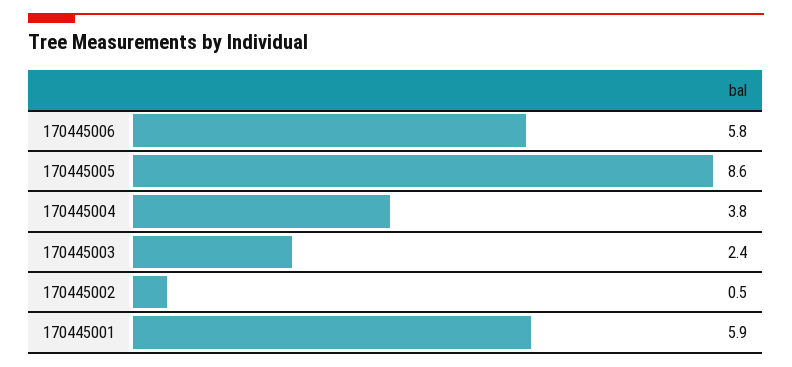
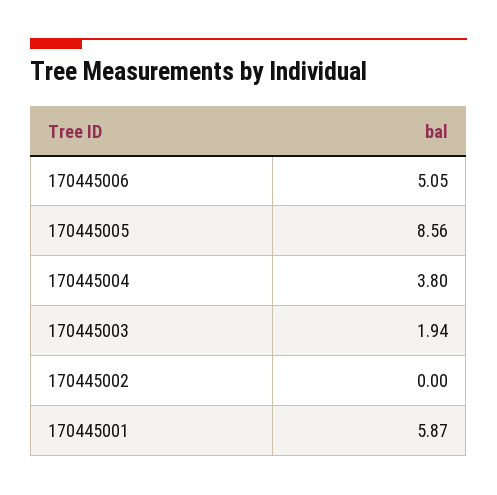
170445006: 5.8 -> 5.05
170445003: 2.4 -> 1.94
170445002: 0.5 -> 0

